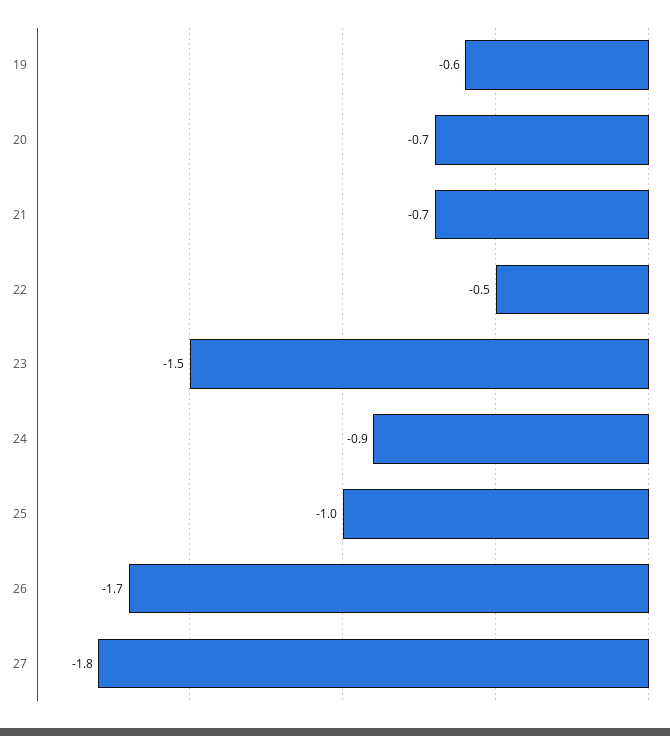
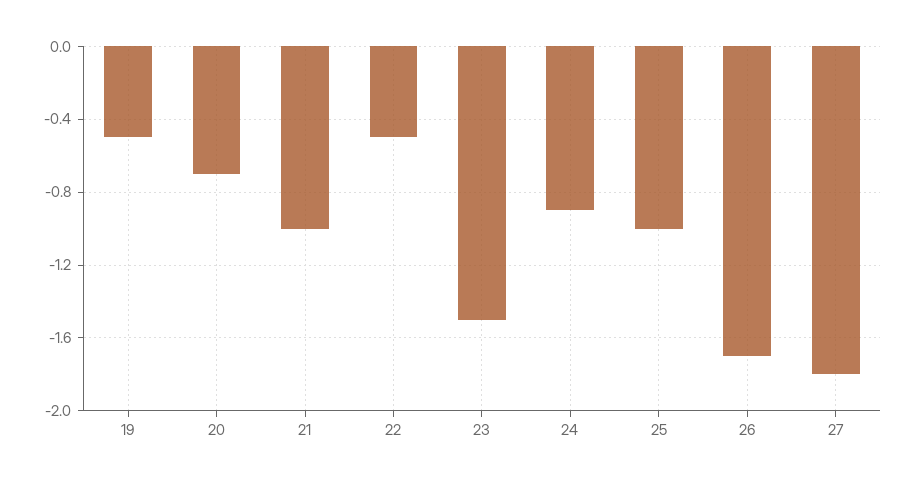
19: -0.6 -> -0.5
21: -0.7 -> -1

